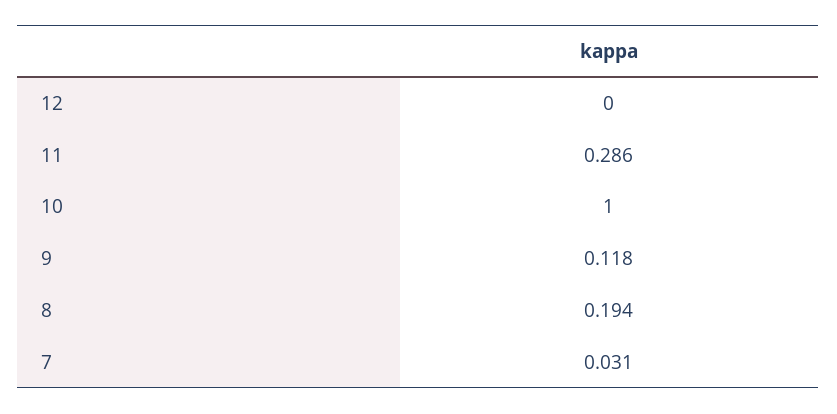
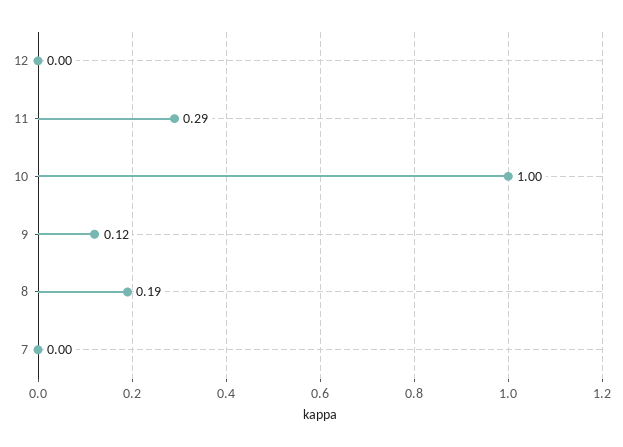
7: 0.031 -> 0

